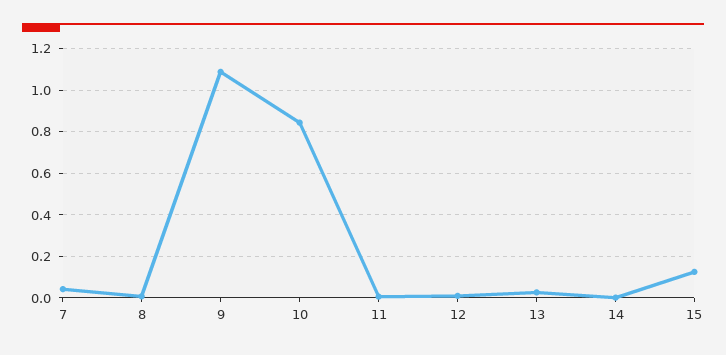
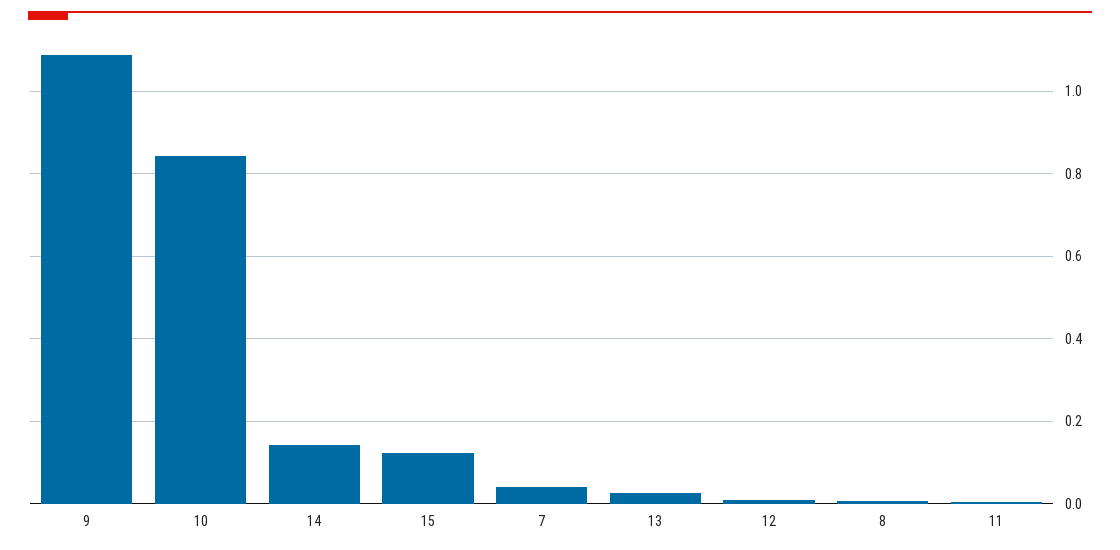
14: 0 -> 0.14

